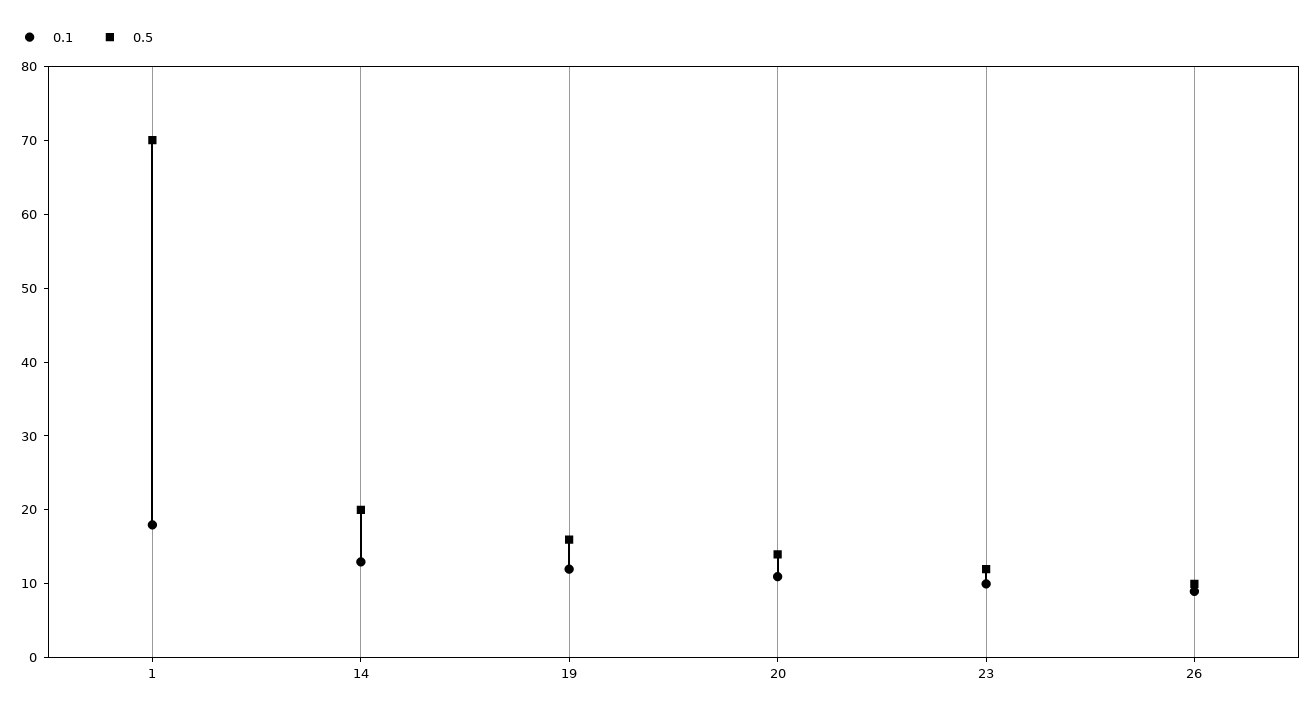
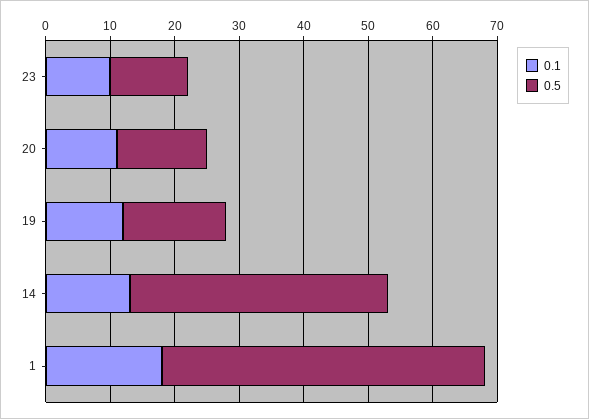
0.5, 1: 70 -> 50
0.5, 14: 20 -> 40
0.1, 26: 10 -> none
0.5, 26: 10 -> none

